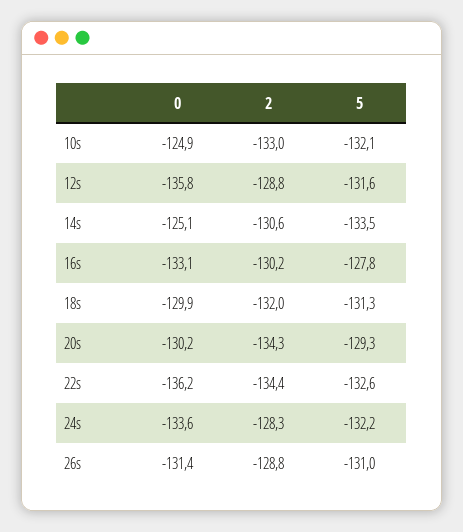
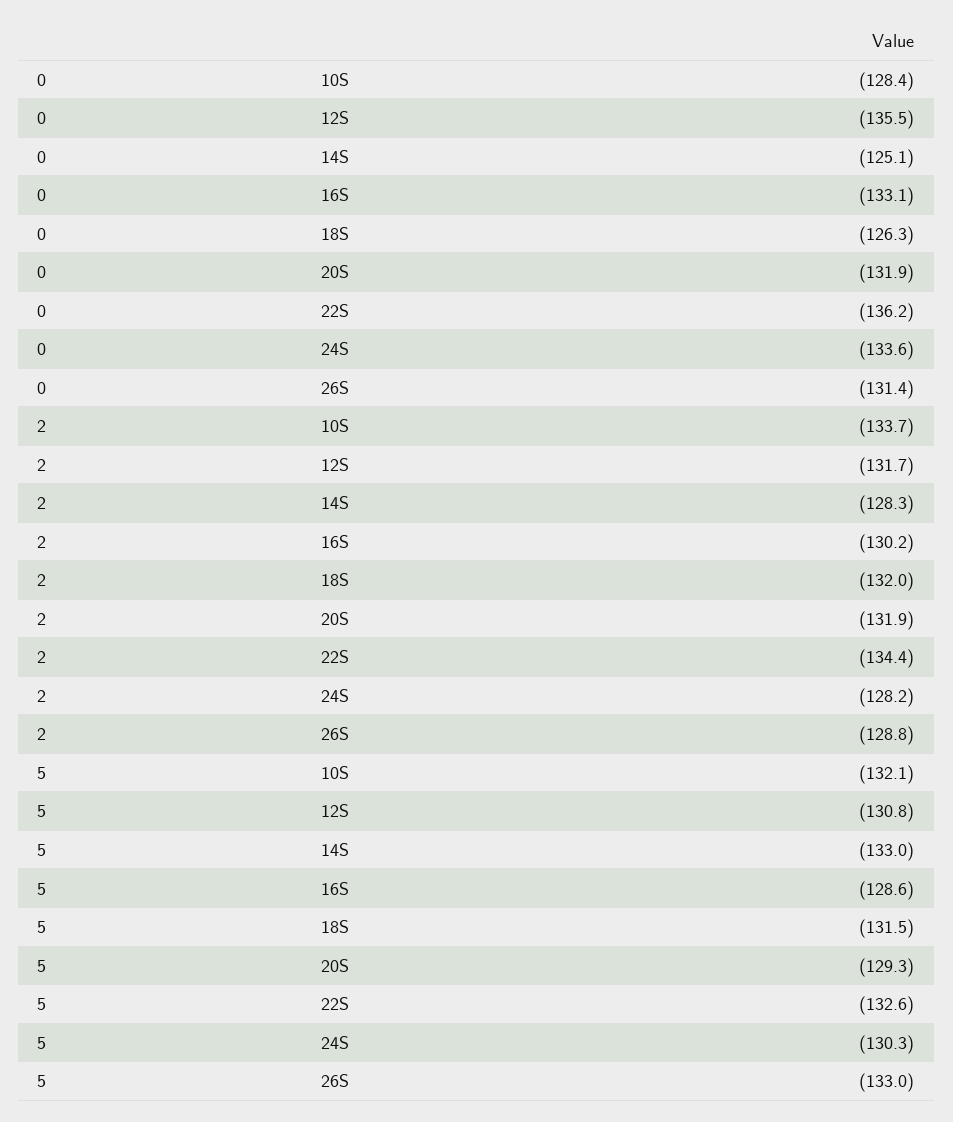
0, 10s: -124.9 -> -128.4
2, 10s: -133 -> -133.7
0, 12s: -135.8 -> -135.5
2, 12s: -128.8 -> -131.7
5, 12s: -131.6 -> -130.8
2, 14s: -130.6 -> -128.3
5, 14s: -133.5 -> -133
5, 16s: -127.8 -> -128.6
0, 18s: -129.9 -> -126.3
5, 18s: -131.3 -> -131.5
0, 20s: -130.2 -> -131.9
2, 20s: -134.3 -> -131.9
2, 24s: -128.3 -> -128.2
5, 24s: -132.2 -> -130.3
5, 26s: -131 -> -133

